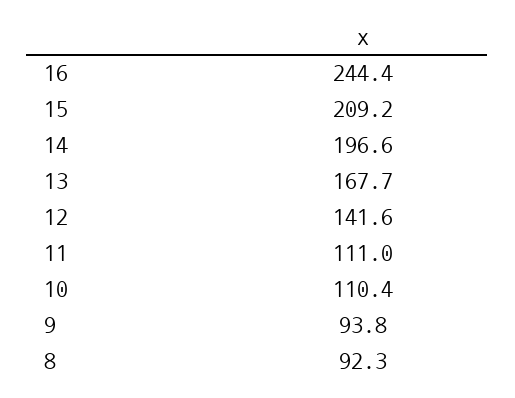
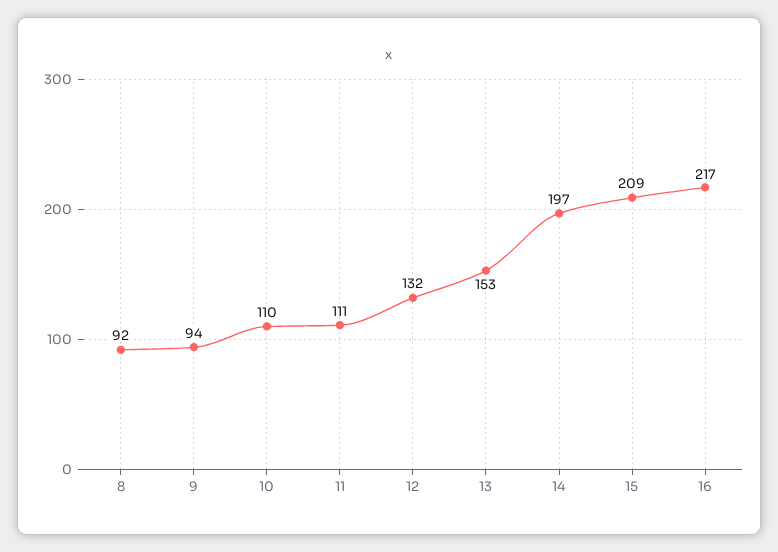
16: 244.4 -> 217
13: 167.7 -> 153
12: 141.6 -> 132

